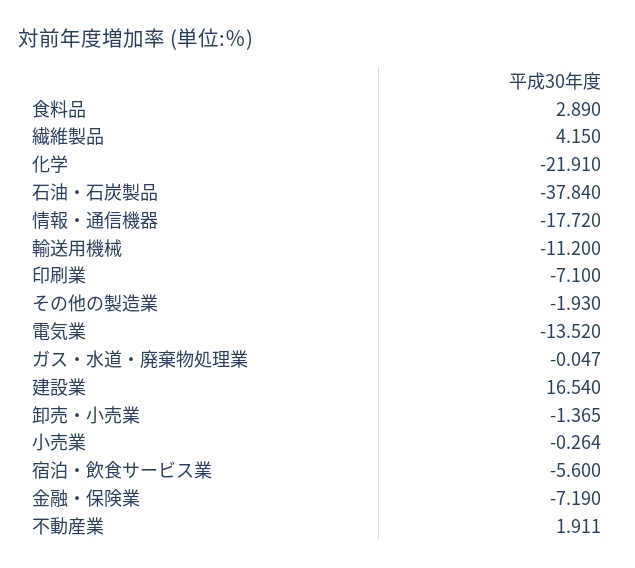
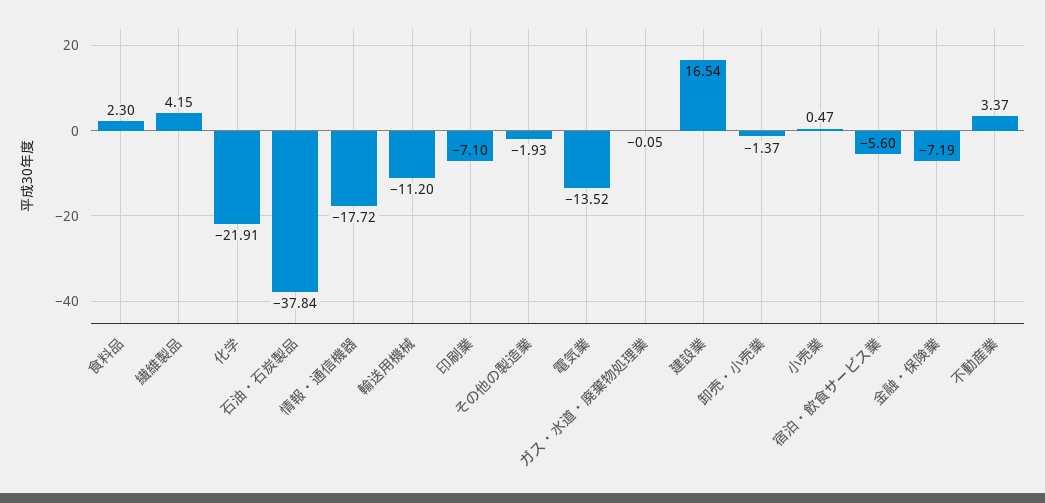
食料品: 2.89 -> 2.3
小売業: -0.264 -> 0.47
不動産業: 1.911 -> 3.37

